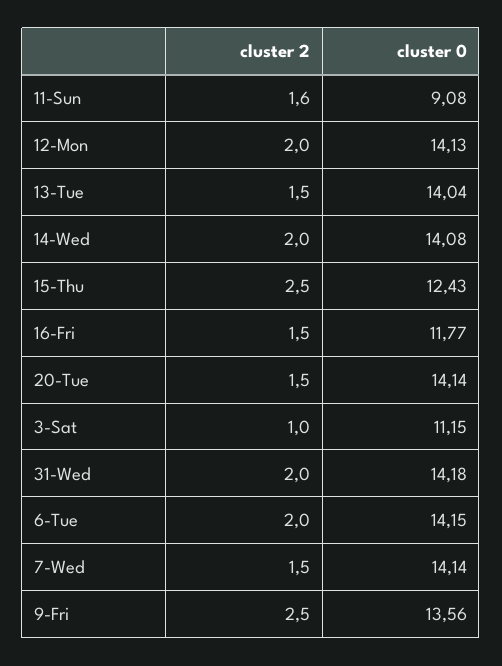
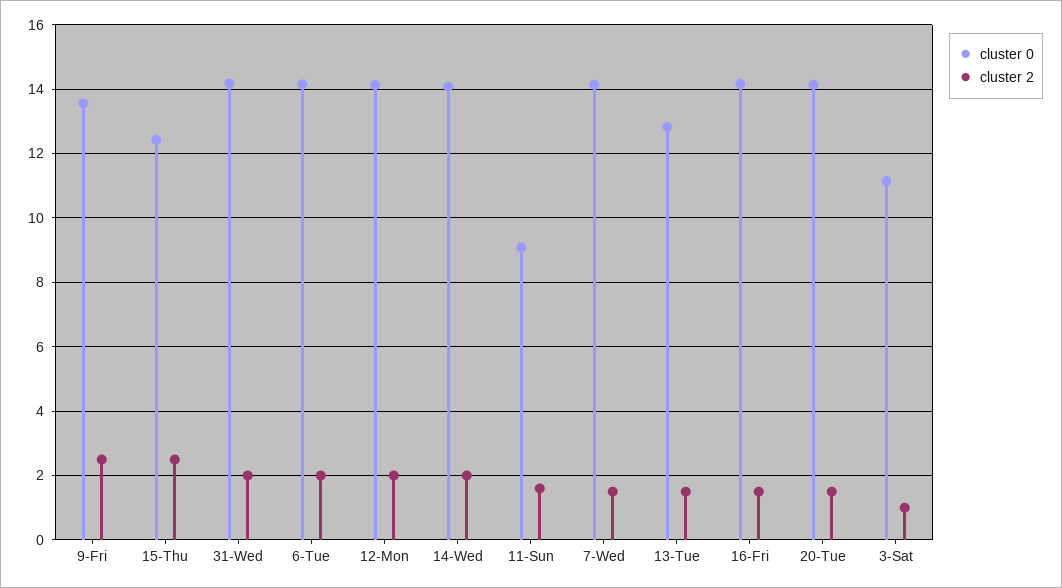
cluster 0, 13-Tue: 14.04 -> 12.8
cluster 0, 16-Fri: 11.77 -> 14.2

